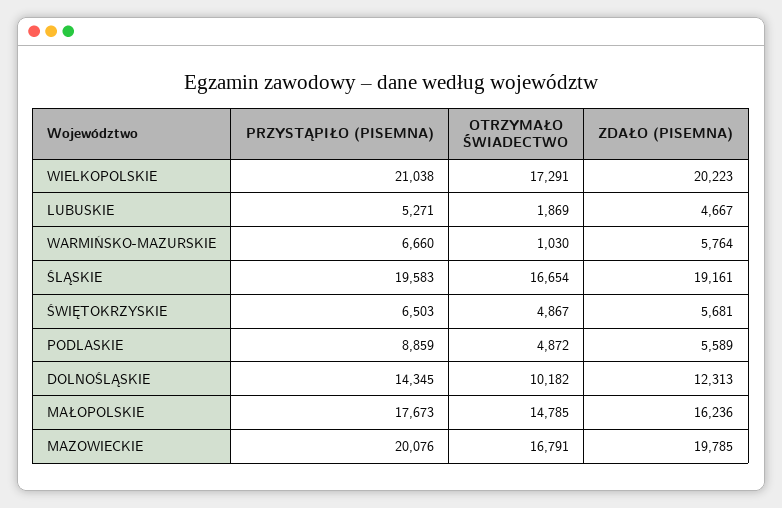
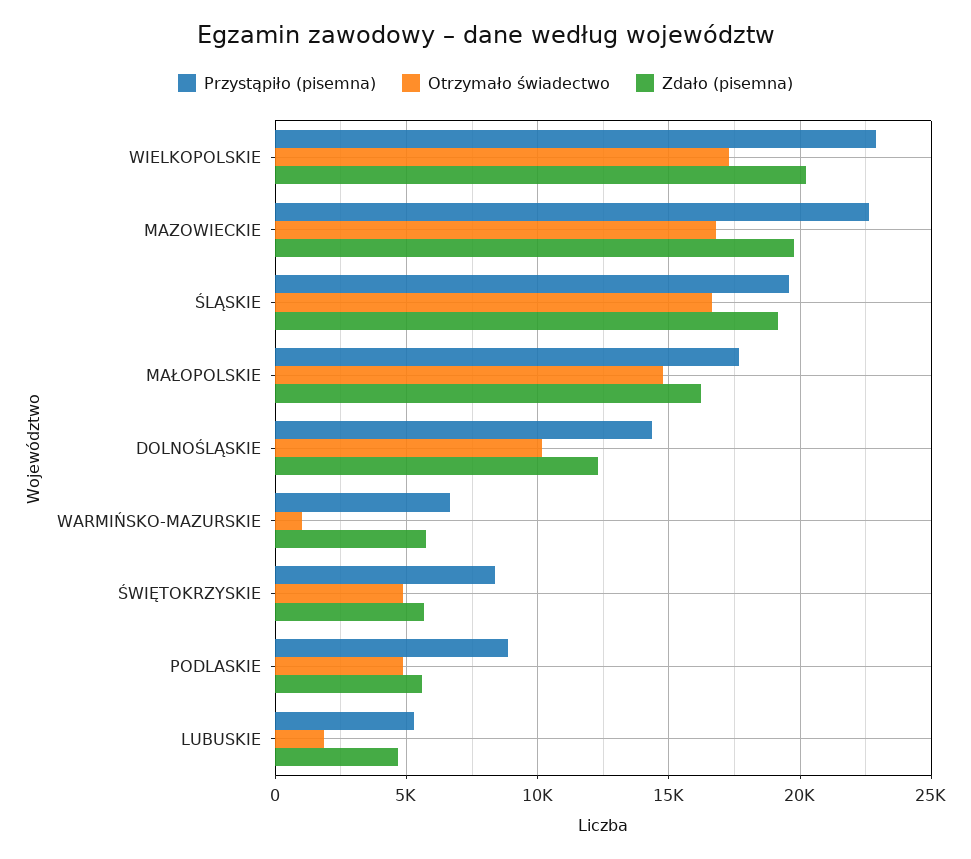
PRZYSTĄPIŁO (PISEMNA), WIELKOPOLSKIE: 21038 -> 23000
PRZYSTĄPIŁO (PISEMNA), ŚWIĘTOKRZYSKIE: 6503 -> 8500
PRZYSTĄPIŁO (PISEMNA), MAZOWIECKIE: 20076 -> 22500

